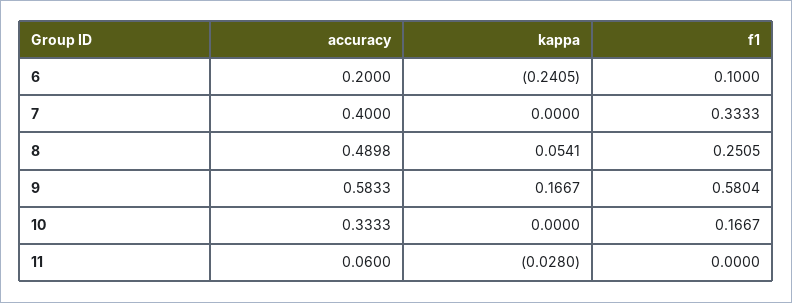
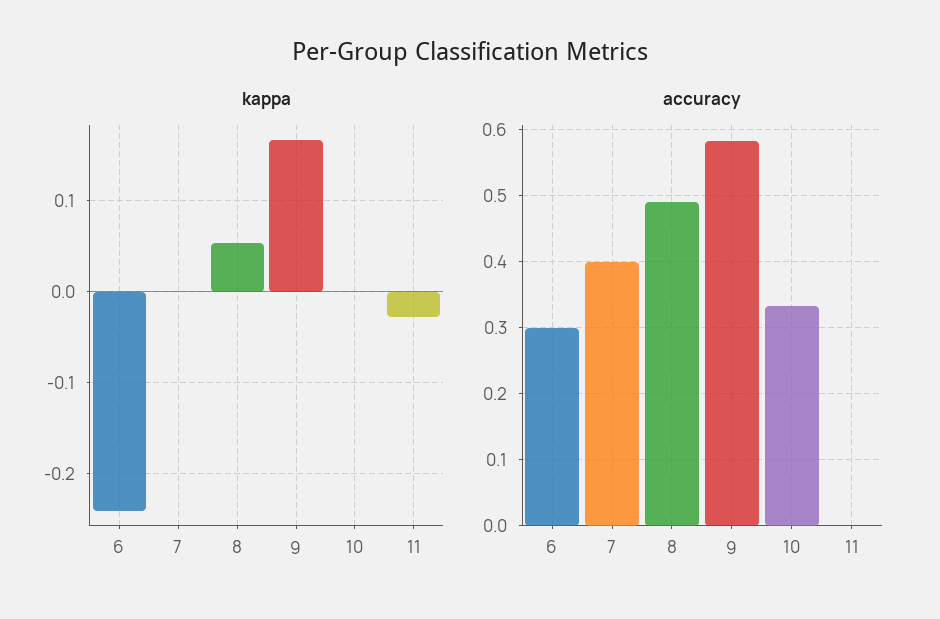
accuracy, 6: 0.2 -> 0.3
f1, 6: 0.1 -> none
f1, 7: 0.3333 -> none
f1, 8: 0.2505 -> none
f1, 9: 0.5804 -> none
f1, 10: 0.1667 -> none
accuracy, 11: 0.06 -> 0
f1, 11: 0 -> none

